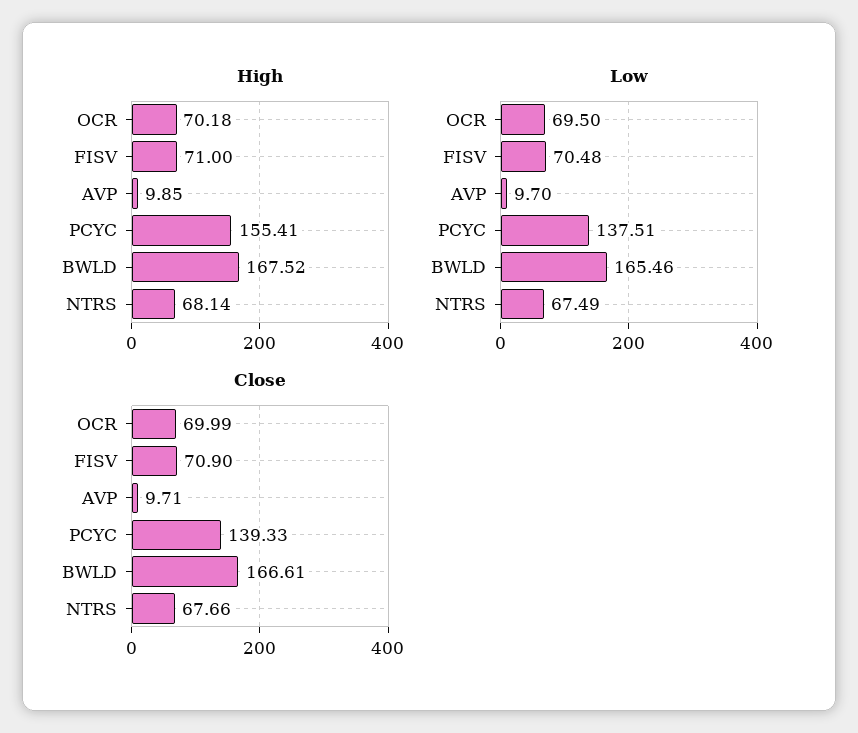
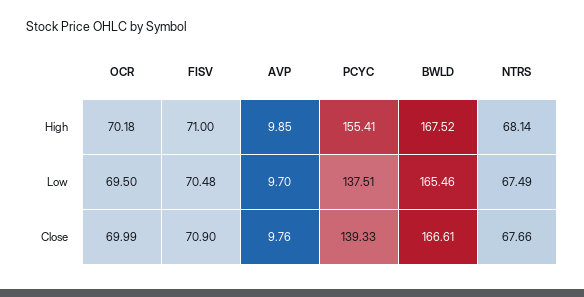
Close, AVP: 9.71 -> 9.76

